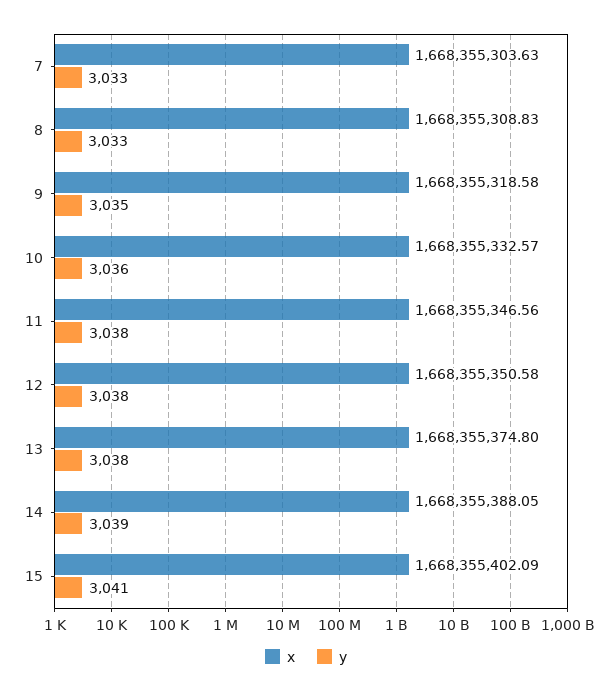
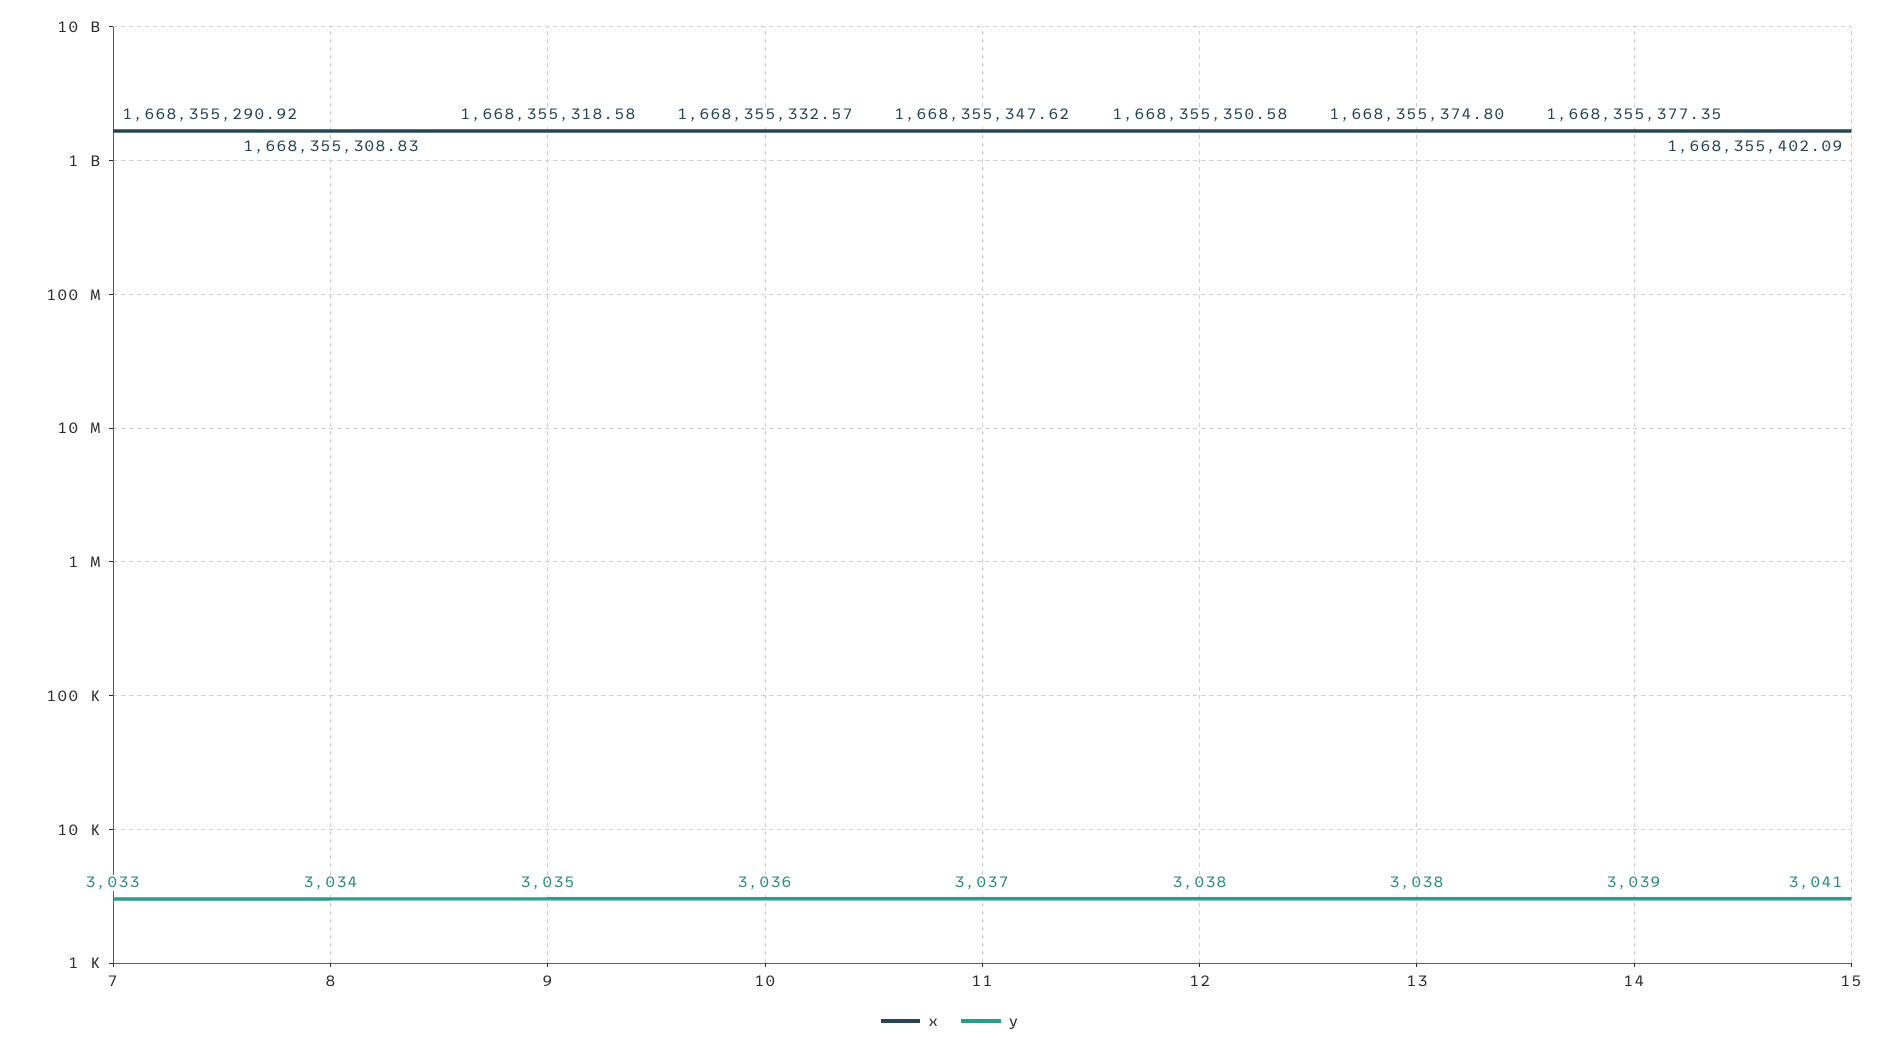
x, 7: 1668355303.63 -> 1668355290.92
y, 8: 3033 -> 3034
x, 11: 1668355346.56 -> 1668355347.62
y, 11: 3038 -> 3037
x, 14: 1668355388.05 -> 1668355377.35

